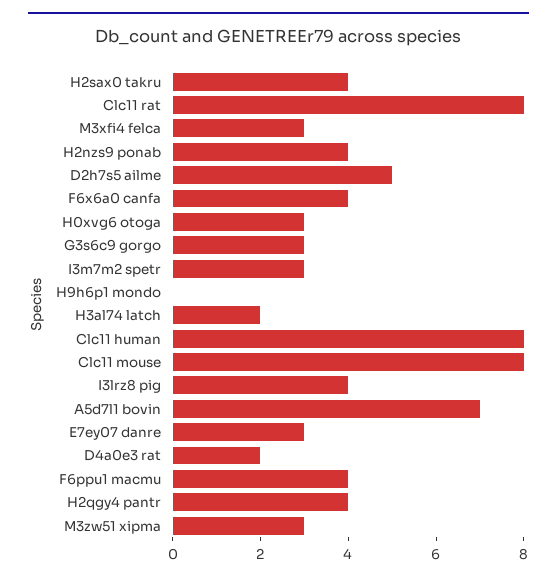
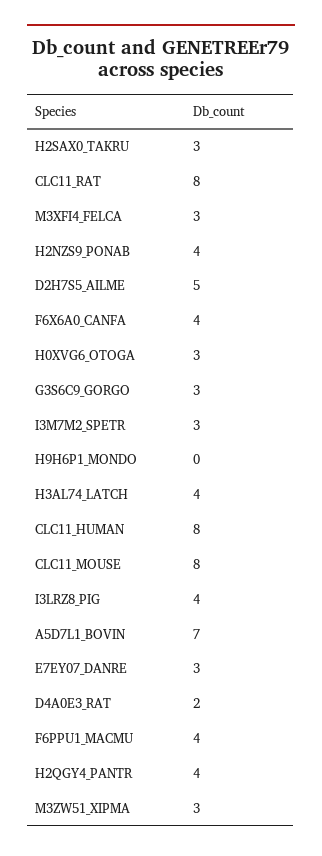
H2sax0 takru: 4 -> 3
H3al74 latch: 2 -> 4

